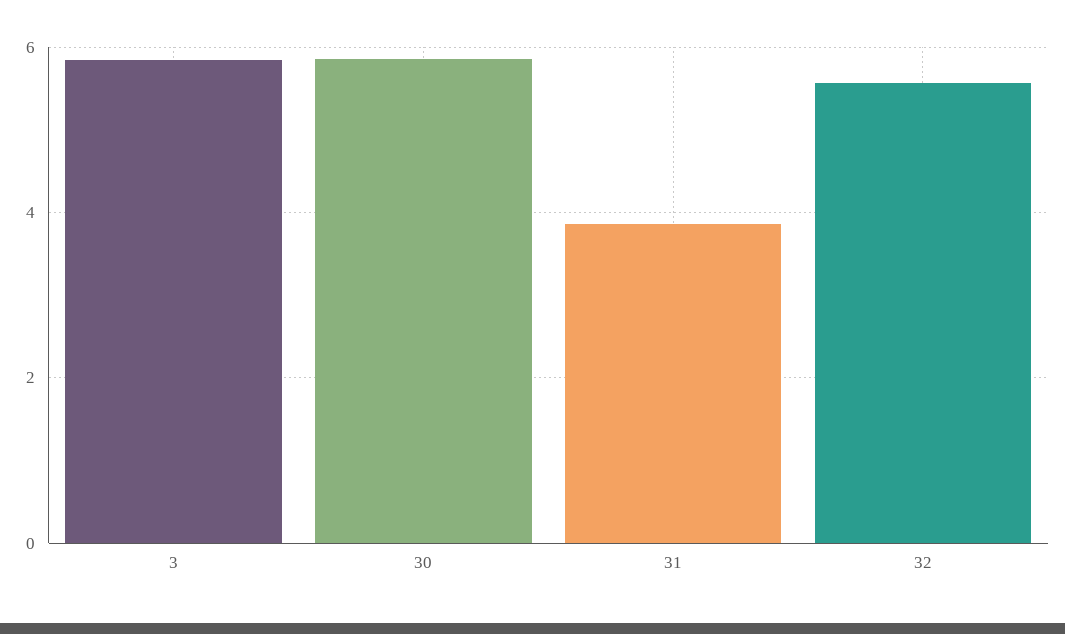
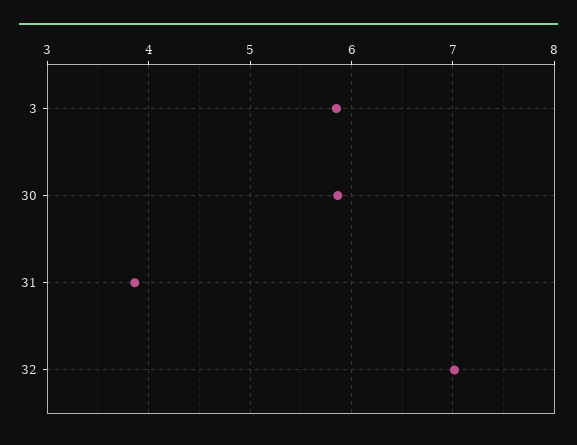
32: 5.6 -> 7

